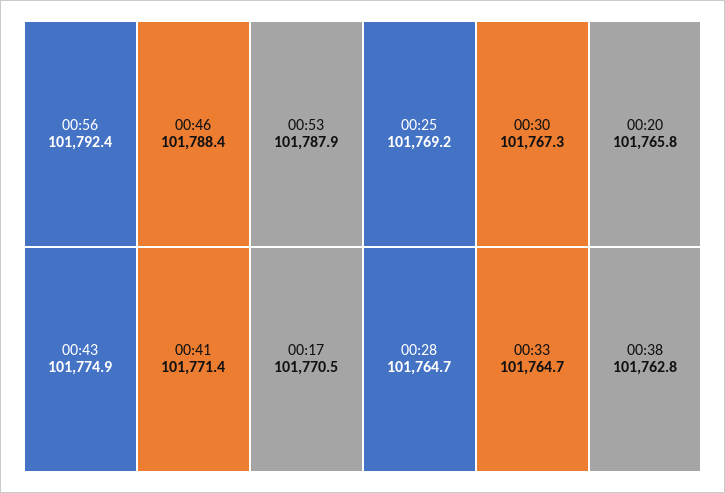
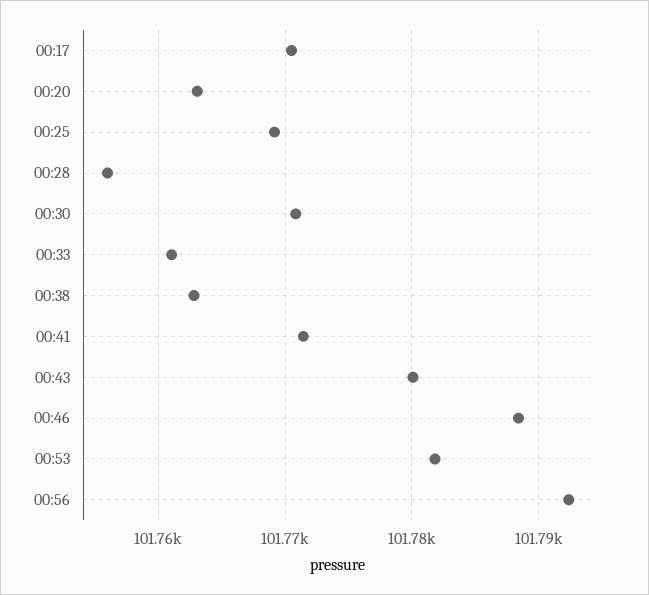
00:53: 101787.9 -> 101782
00:43: 101774.9 -> 101780
00:30: 101767.3 -> 101771
00:20: 101765.8 -> 101763
00:28: 101764.7 -> 101756
00:33: 101764.7 -> 101761

